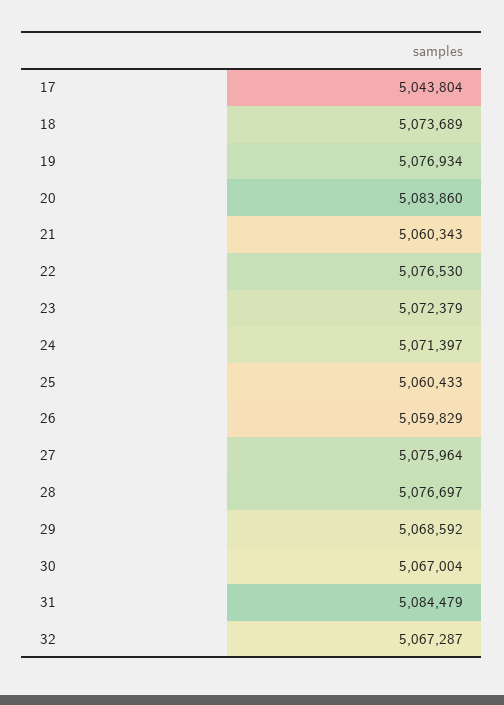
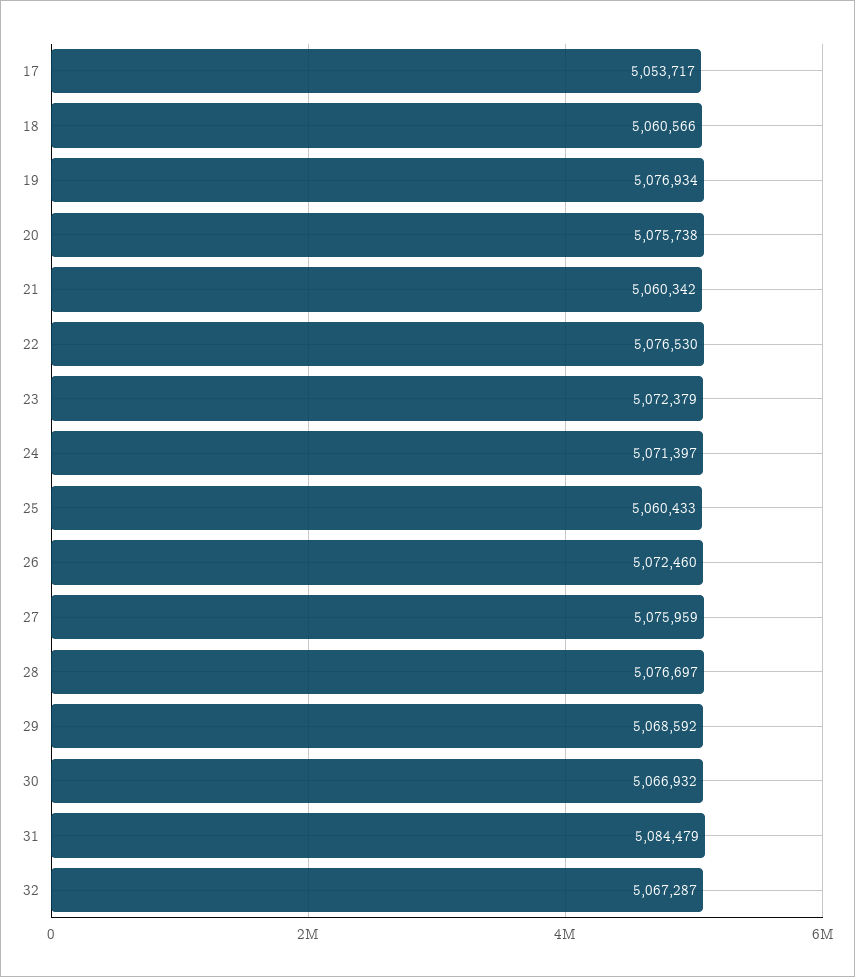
17: 5043804 -> 5053717
18: 5073689 -> 5060566
20: 5083860 -> 5075738
21: 5060343 -> 5060342
26: 5059829 -> 5072460
27: 5075964 -> 5075959
30: 5067004 -> 5066932

